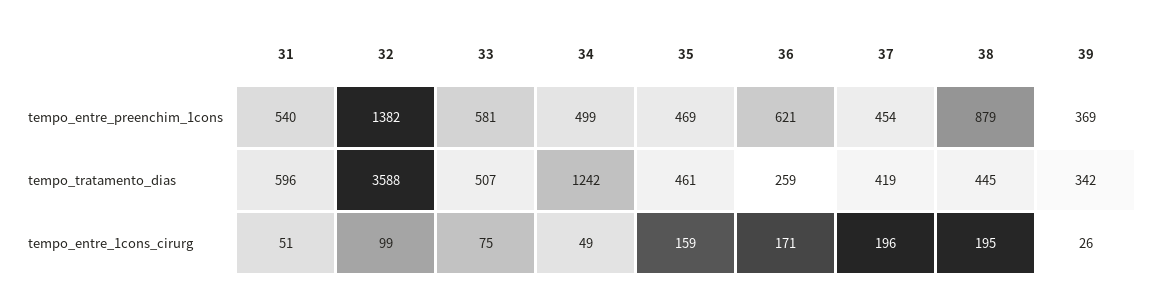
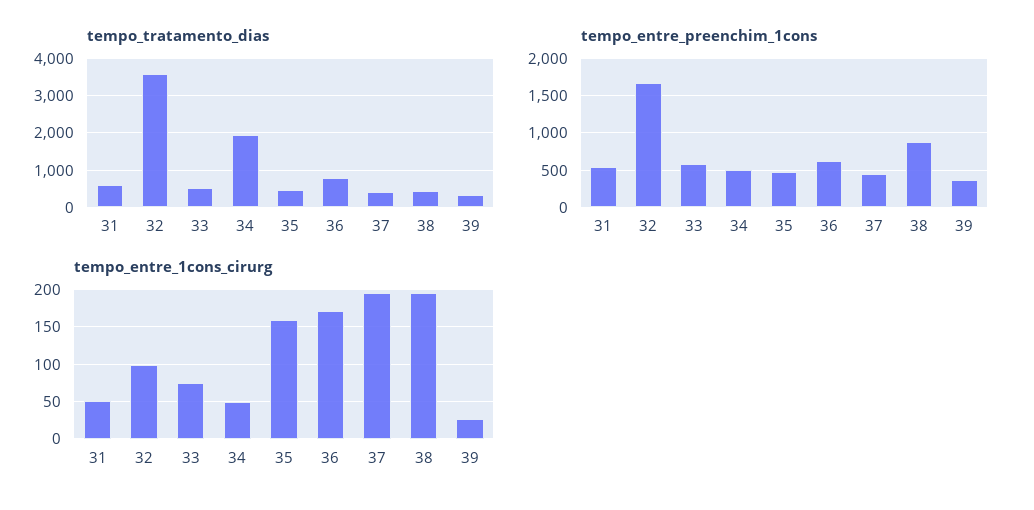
tempo_entre_preenchim_1cons, 32: 1382 -> 1700
tempo_tratamento_dias, 34: 1242 -> 2000
tempo_tratamento_dias, 36: 259 -> 800

